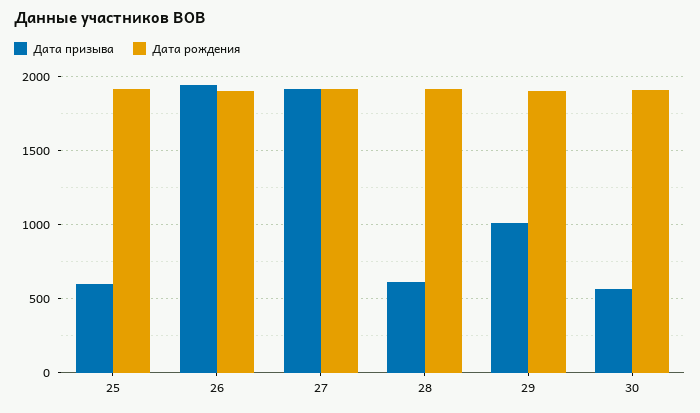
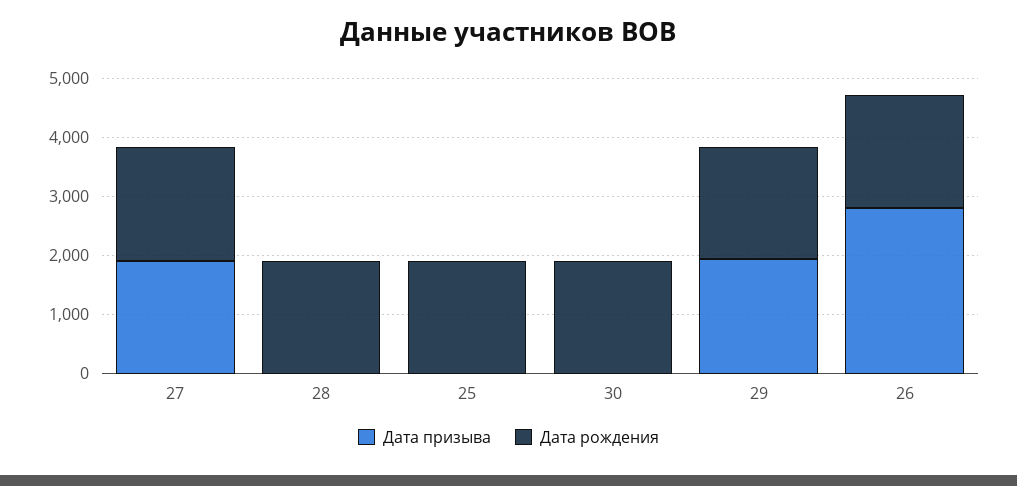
Дата призыва, 25: 600 -> 0
Дата призыва, 26: 1950 -> 2800
Дата призыва, 28: 600 -> 0
Дата призыва, 29: 1000 -> 2000
Дата призыва, 30: 550 -> 0

